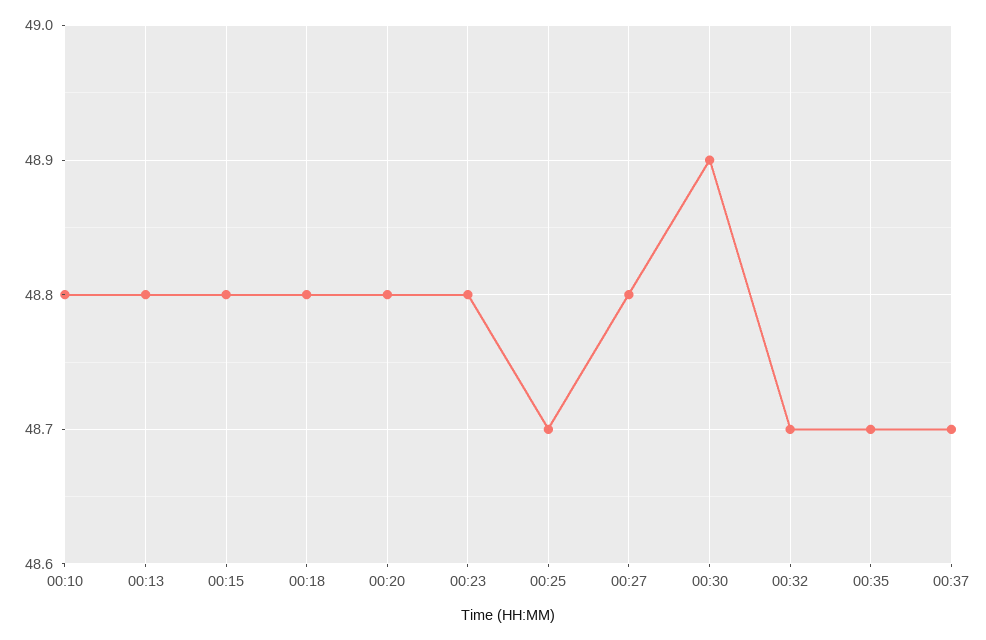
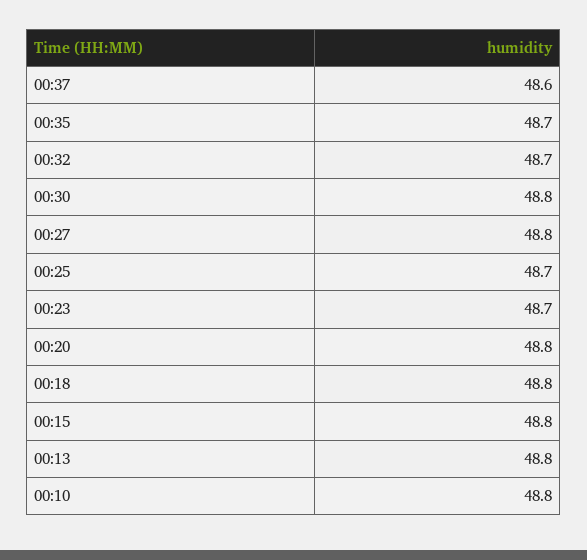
00:23: 48.8 -> 48.7
00:30: 48.9 -> 48.8
00:37: 48.7 -> 48.6

